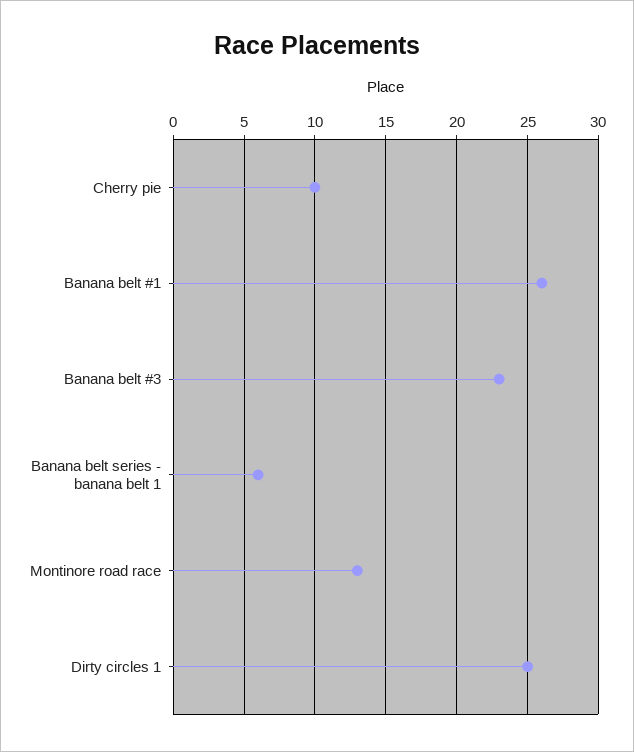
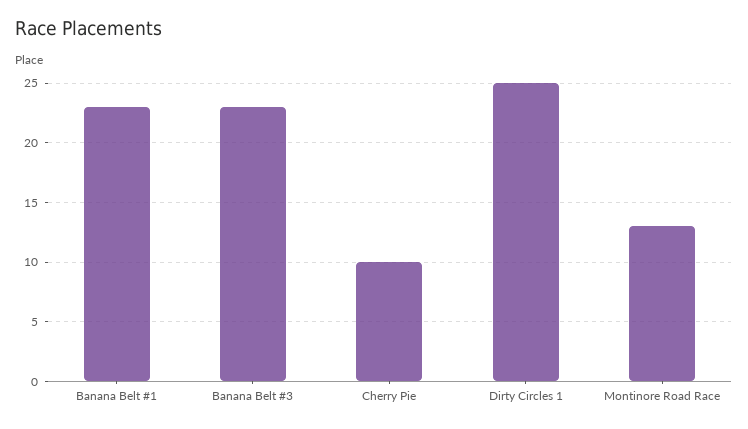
Banana belt #1: 26 -> 23
Banana belt series - banana belt 1: 6 -> none

